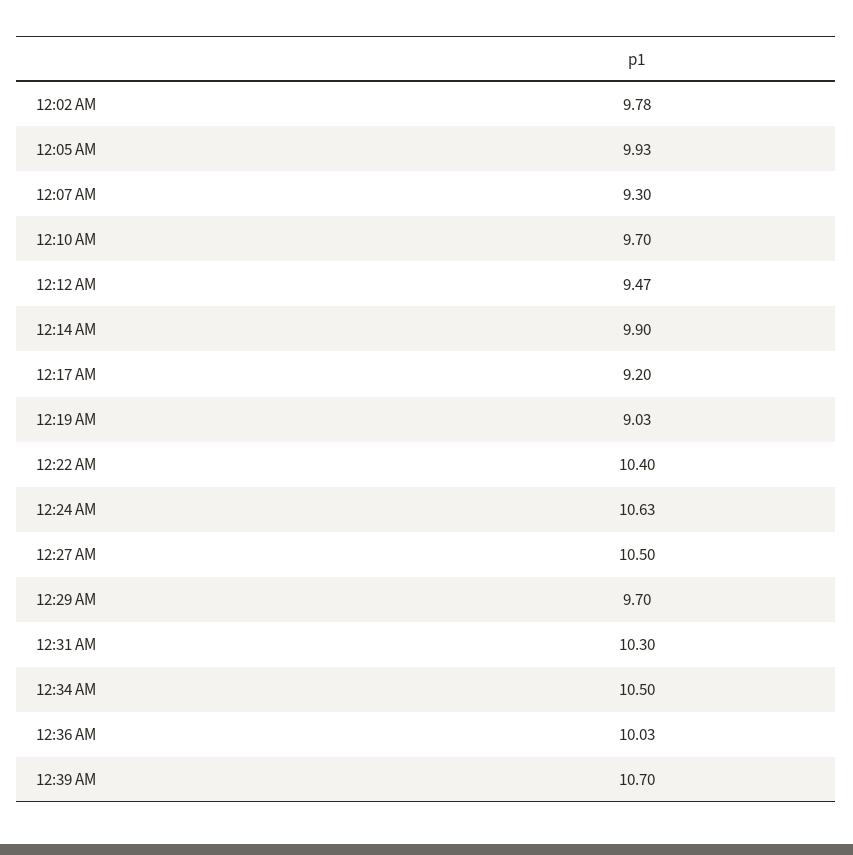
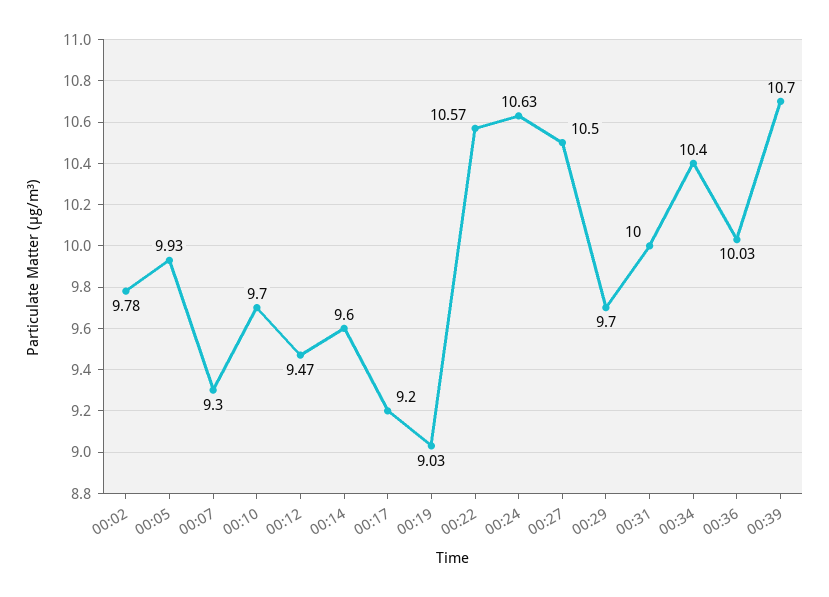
12:14 AM: 9.9 -> 9.6
12:22 AM: 10.4 -> 10.57
12:31 AM: 10.3 -> 10
12:34 AM: 10.5 -> 10.4

